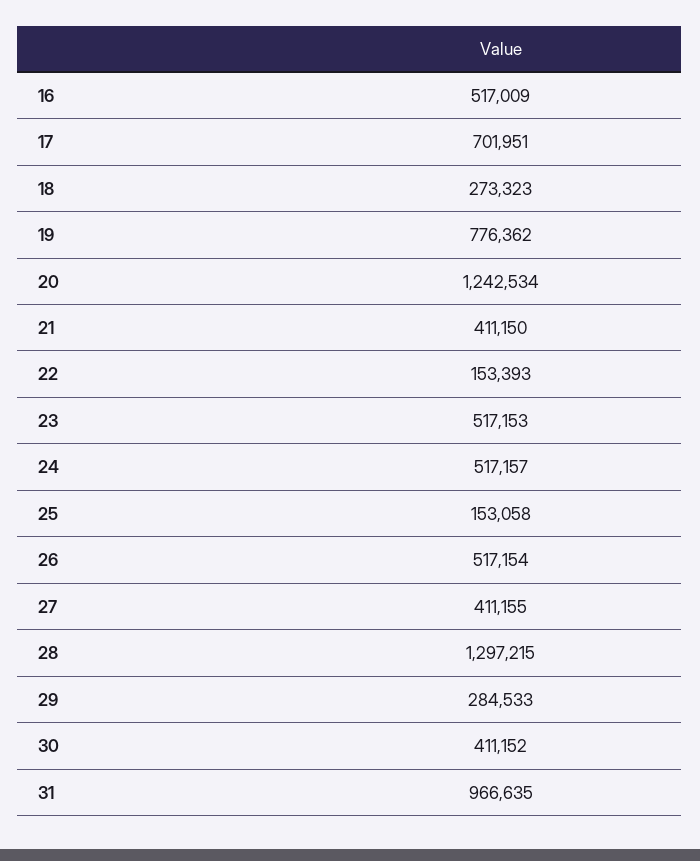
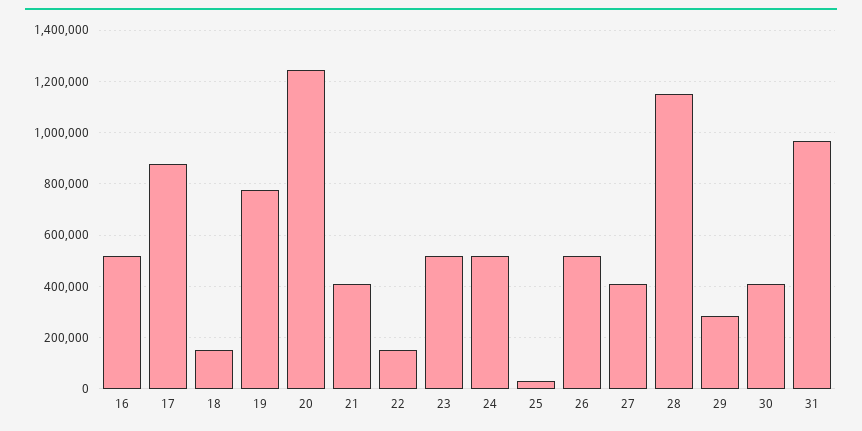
17: 701951 -> 875000
18: 273323 -> 150000
25: 153058 -> 25000
28: 1297215 -> 1150000

